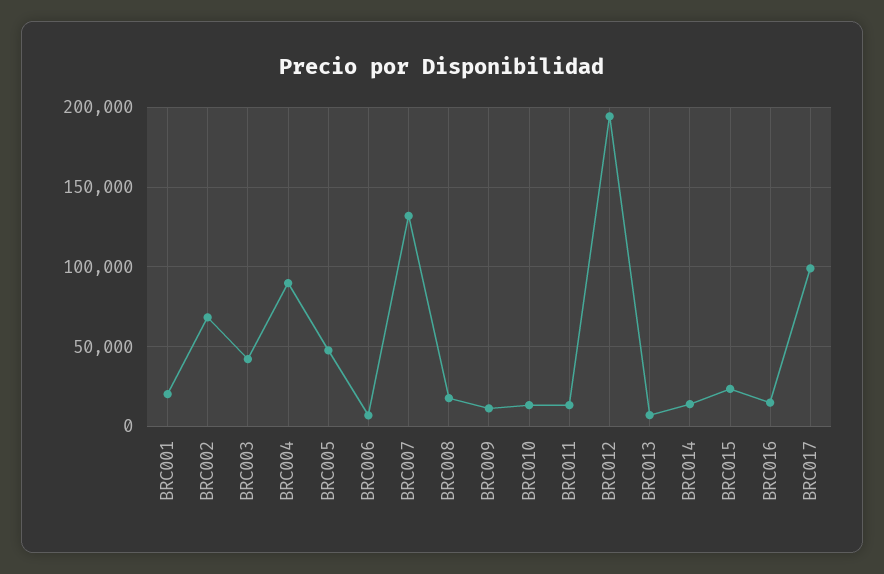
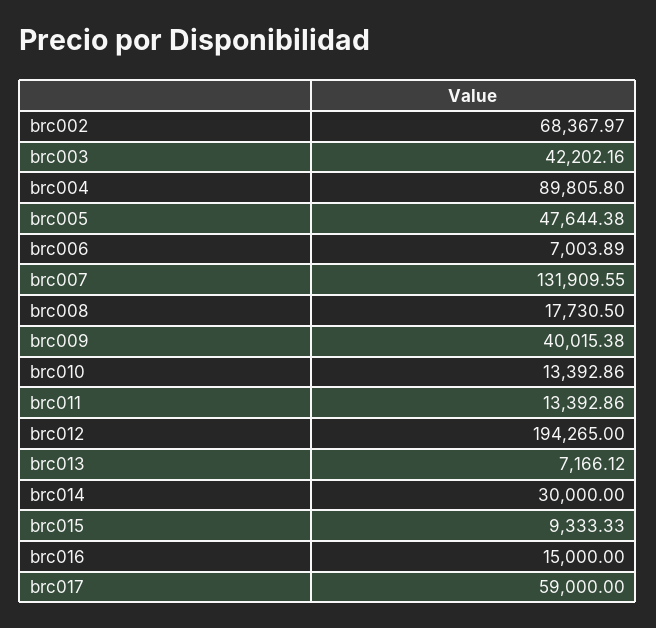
BRC001: 20000 -> none
BRC009: 10000 -> 40015.38
BRC014: 15000 -> 30000
BRC015: 25000 -> 9333.33
BRC017: 100000 -> 59000

